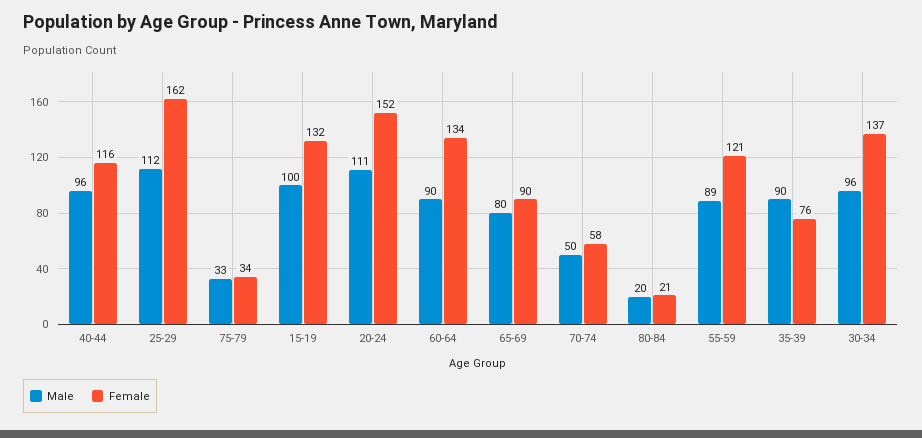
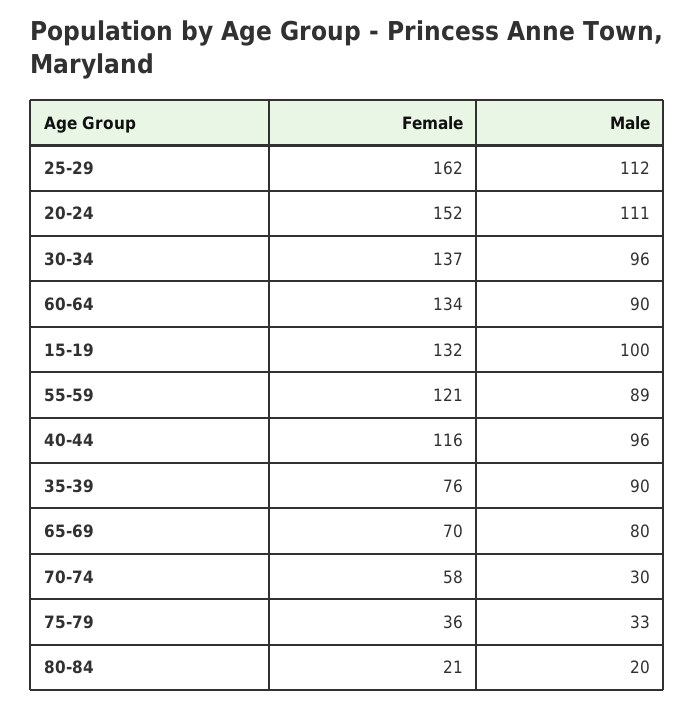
Female, 75-79: 34 -> 36
Female, 65-69: 90 -> 70
Male, 70-74: 50 -> 30

